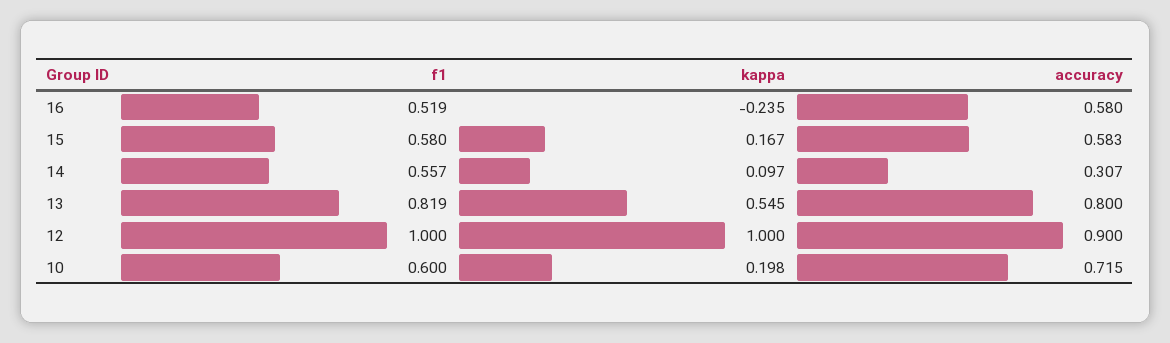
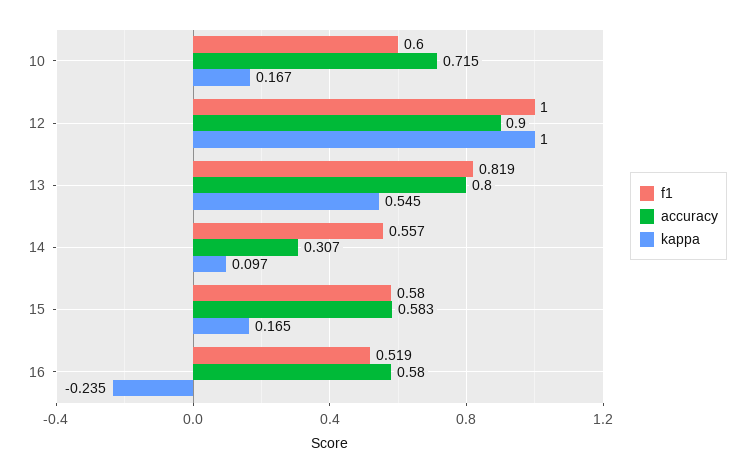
kappa, 15: 0.167 -> 0.165
kappa, 10: 0.198 -> 0.167

